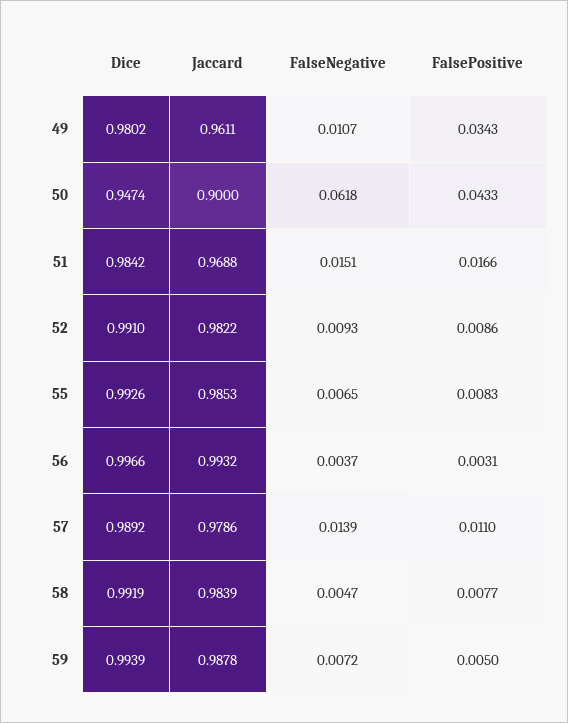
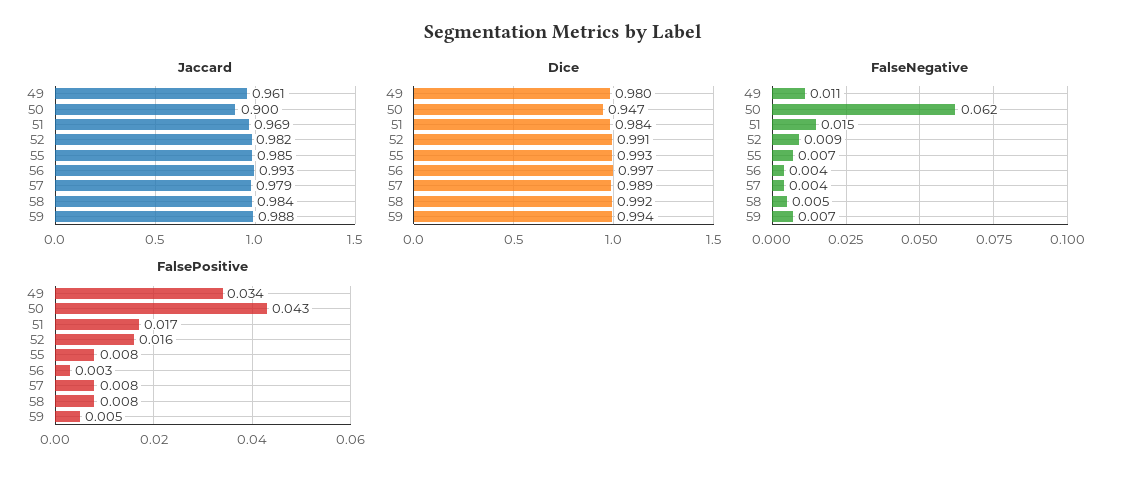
FalsePositive, 52: 0.0086 -> 0.016
FalseNegative, 57: 0.0139 -> 0.004
FalsePositive, 57: 0.011 -> 0.008

